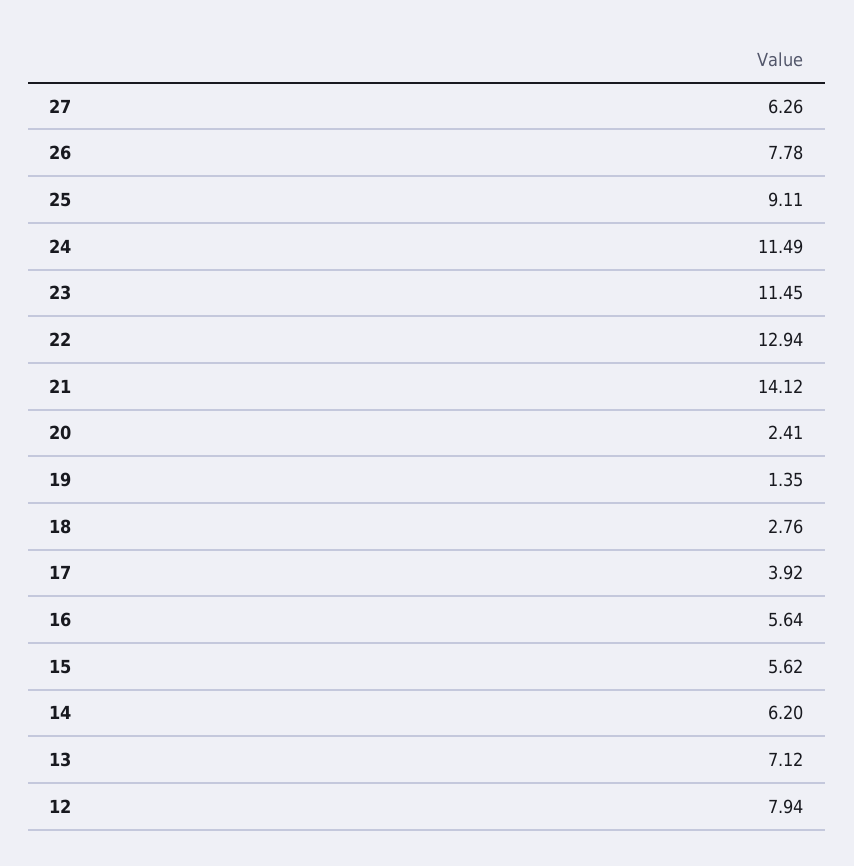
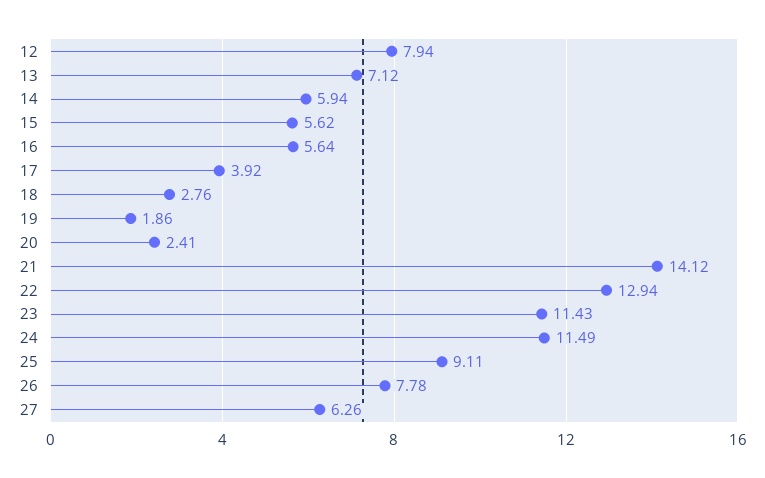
23: 11.45 -> 11.43
19: 1.35 -> 1.86
14: 6.2 -> 5.94

